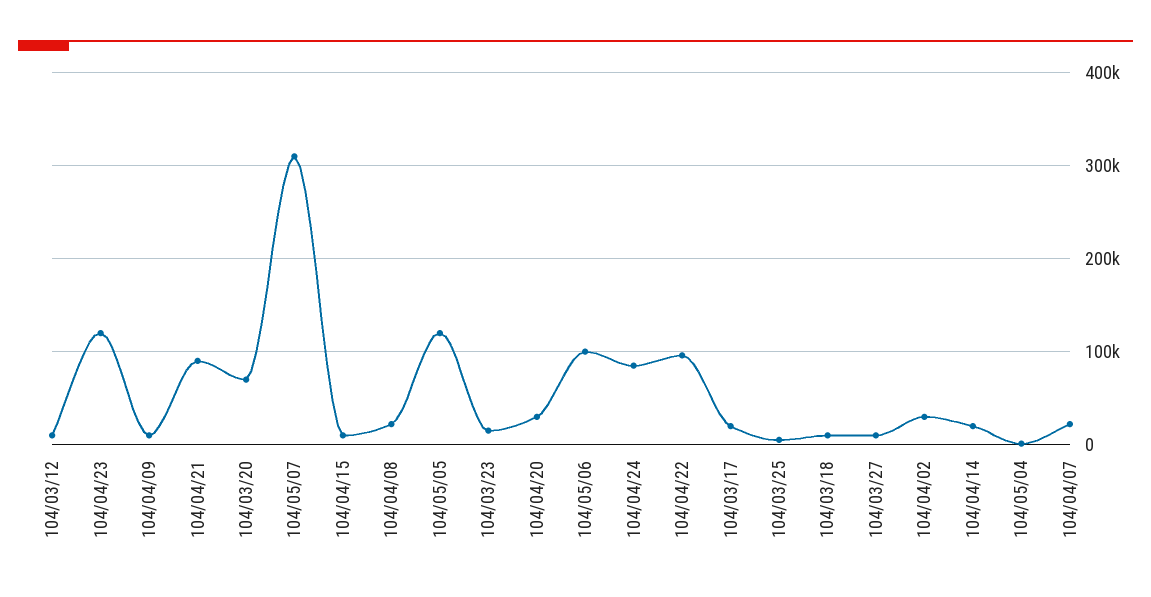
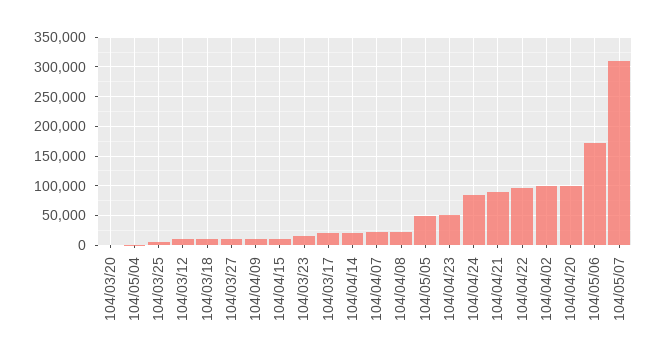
104/04/23: 120000 -> 50000
104/03/20: 70000 -> 0
104/05/05: 120000 -> 50000
104/04/20: 30000 -> 100000
104/05/06: 100000 -> 175000
104/04/02: 30000 -> 100000

